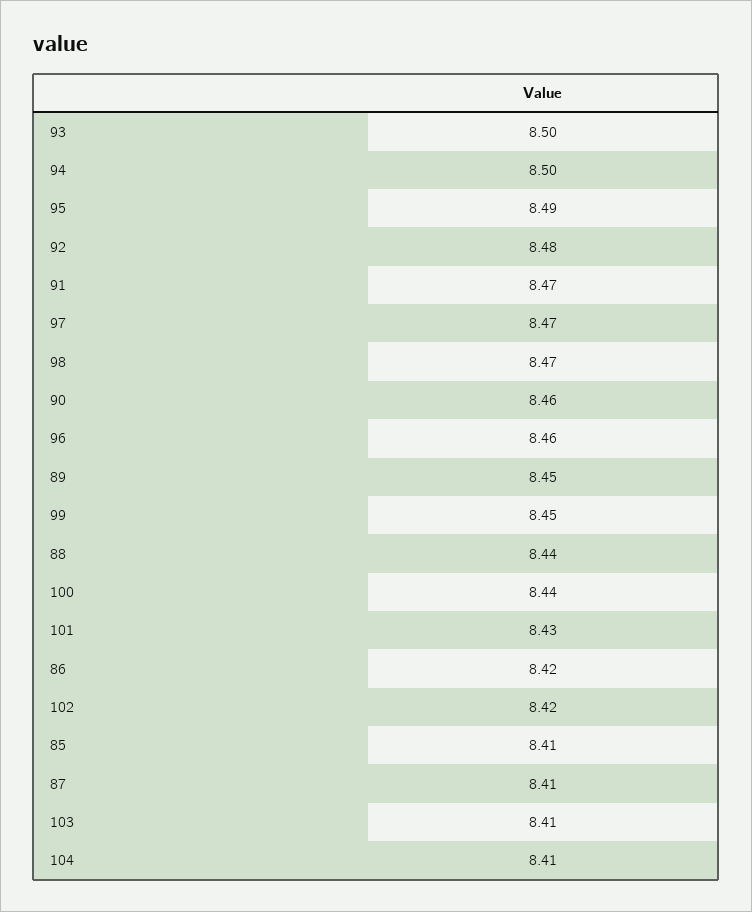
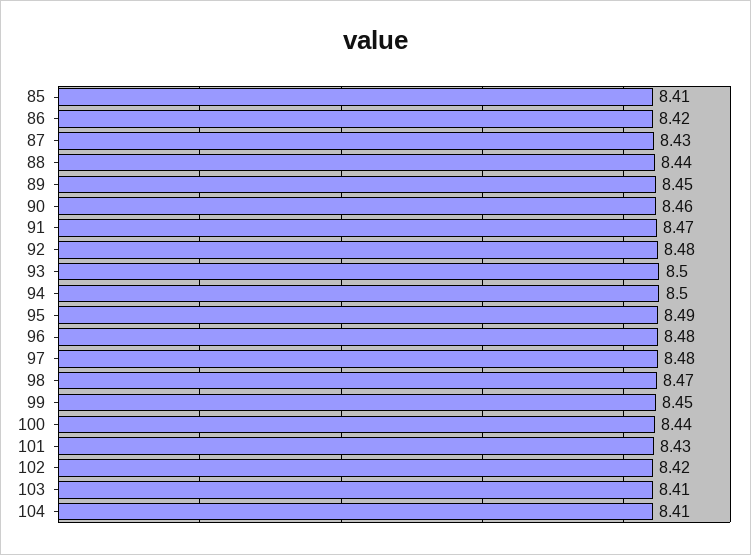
97: 8.47 -> 8.48
96: 8.46 -> 8.48
87: 8.41 -> 8.43

